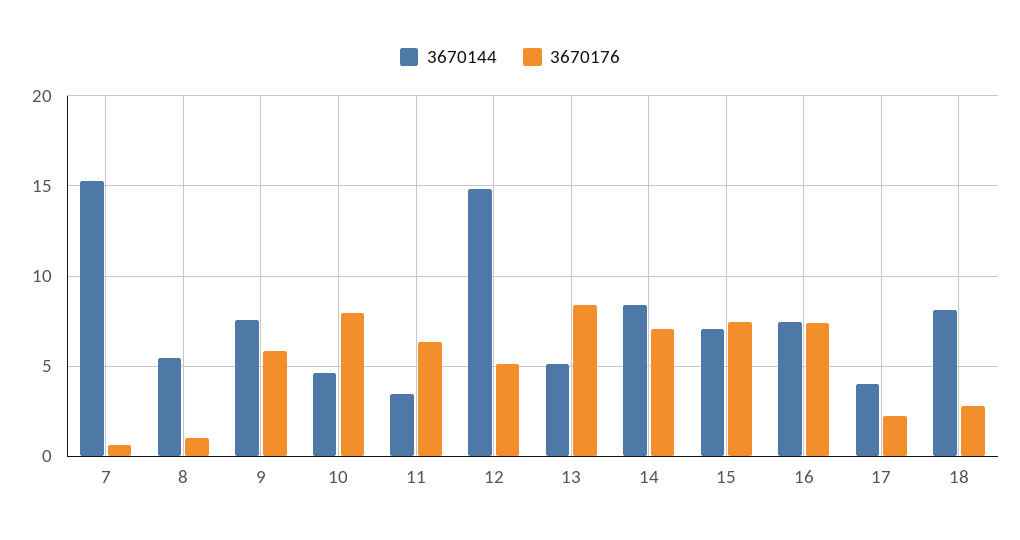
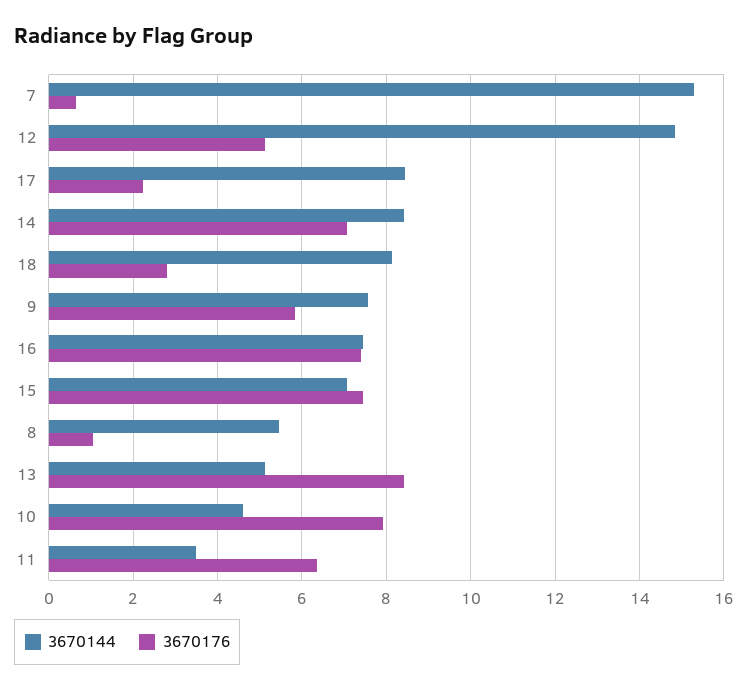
3670144, 17: 4 -> 8.4

